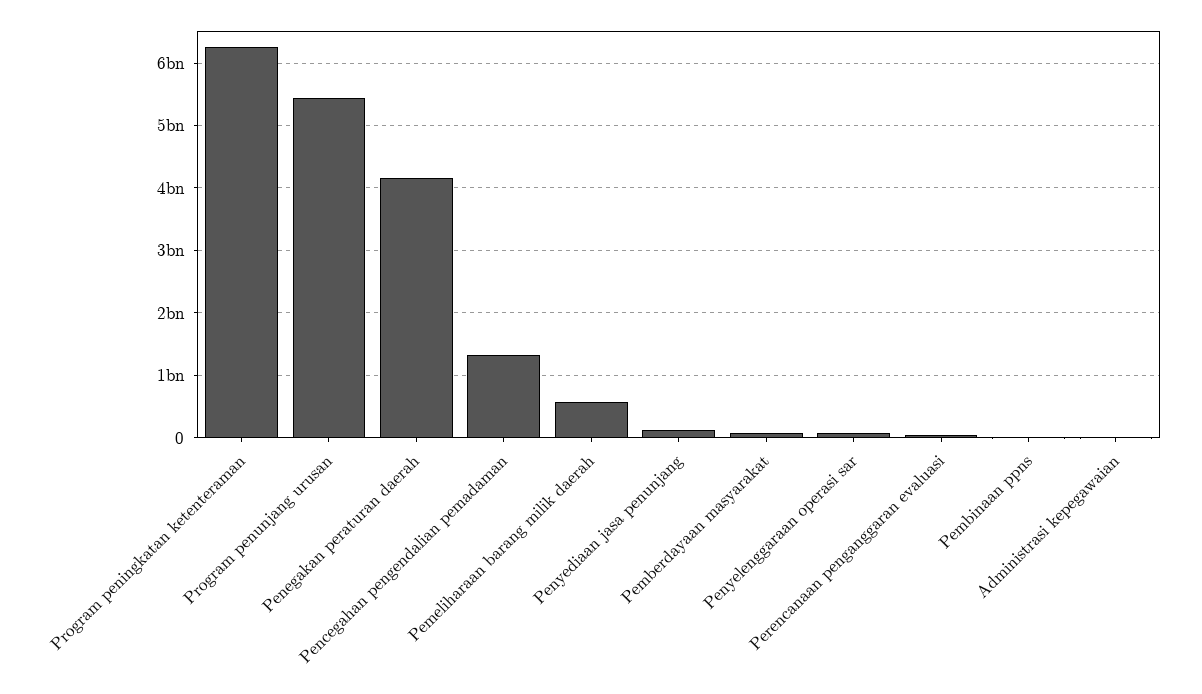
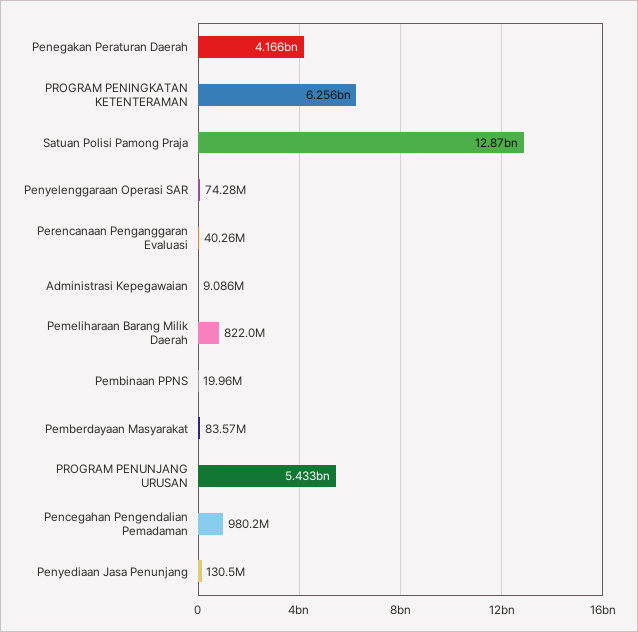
Pencegahan pengendalian pemadaman: 1300000000 -> 980200000
Pemeliharaan barang milik daerah: 600000000 -> 822000000
Satuan Polisi Pamong Praja: none -> 12870000000

